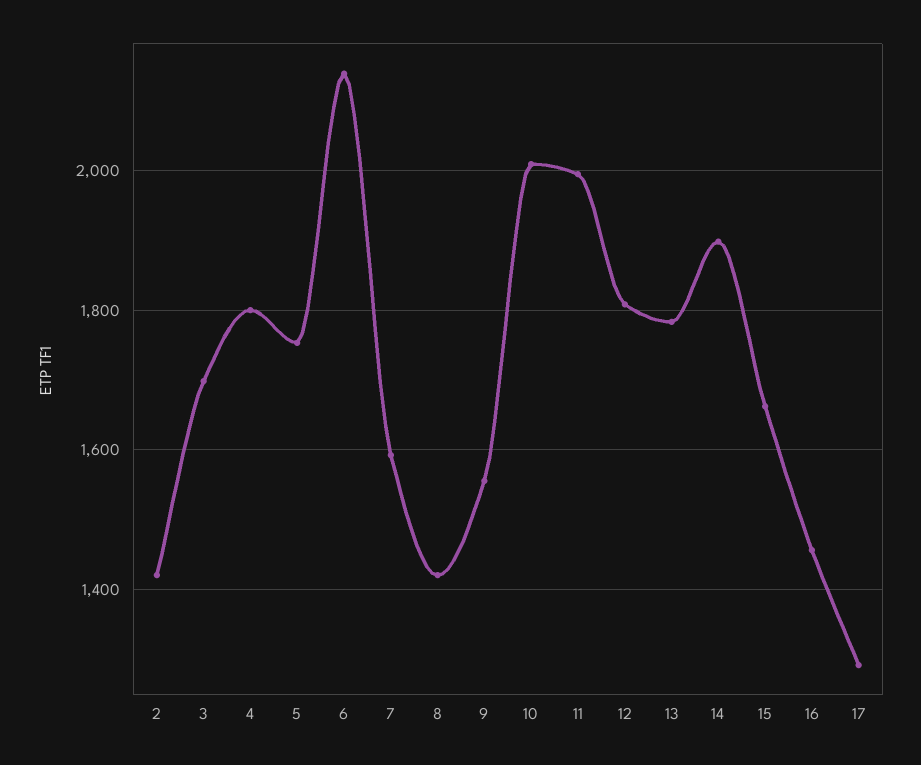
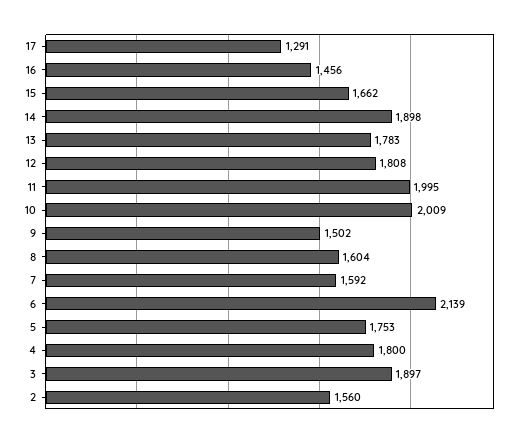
2: 1420 -> 1560
3: 1700 -> 1897
8: 1420 -> 1604
9: 1560 -> 1502

